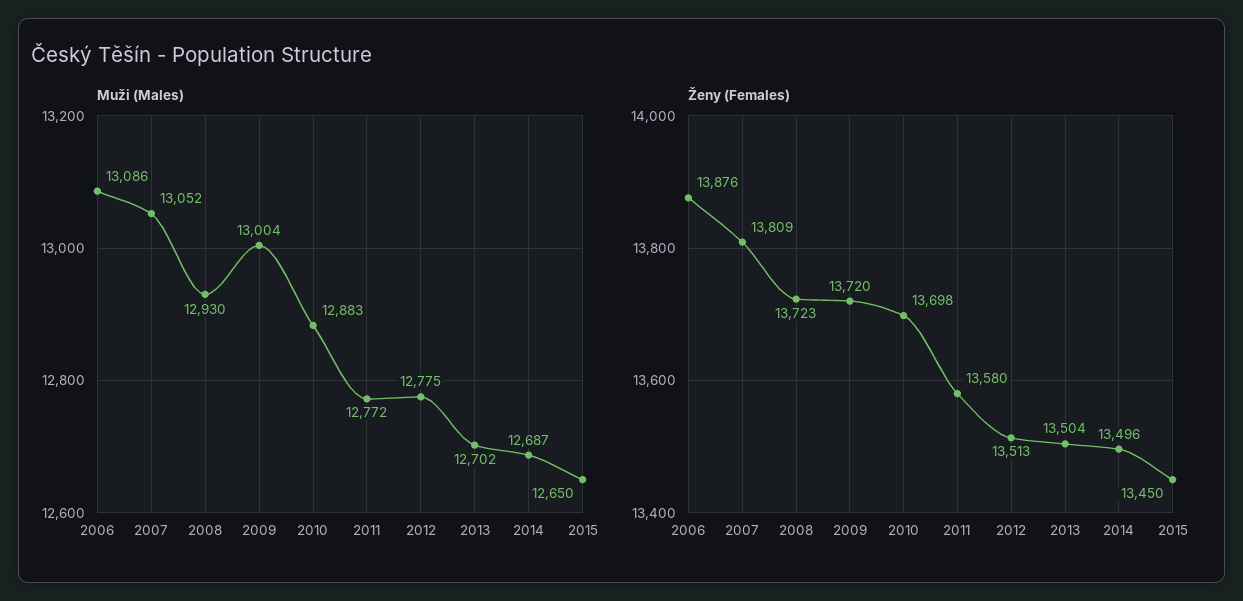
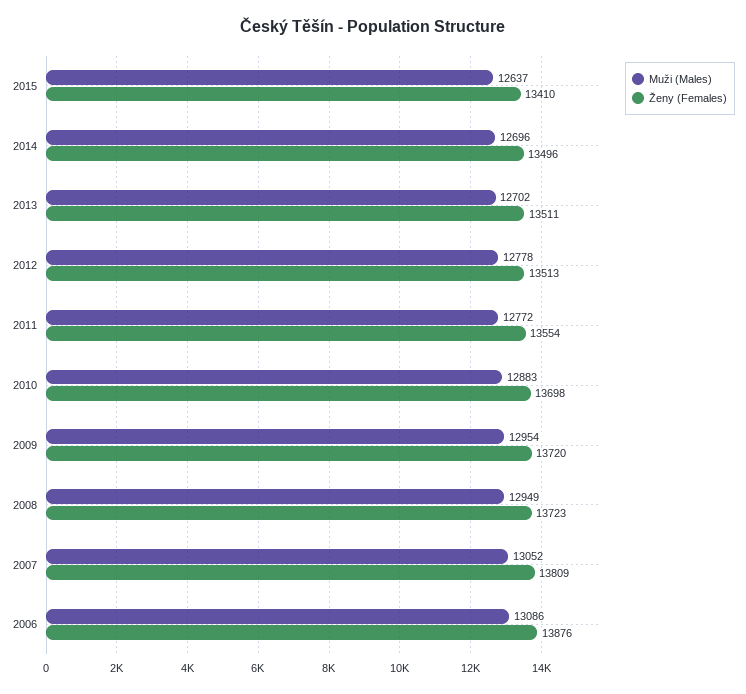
Muži (Males), 2008: 12930 -> 12949
Muži (Males), 2009: 13004 -> 12954
Muži (Males), 2012: 12775 -> 12778
Muži (Males), 2014: 12687 -> 12696
Muži (Males), 2015: 12650 -> 12637
Ženy (Females), 2011: 13580 -> 13554
Ženy (Females), 2013: 13504 -> 13511
Ženy (Females), 2015: 13450 -> 13410

